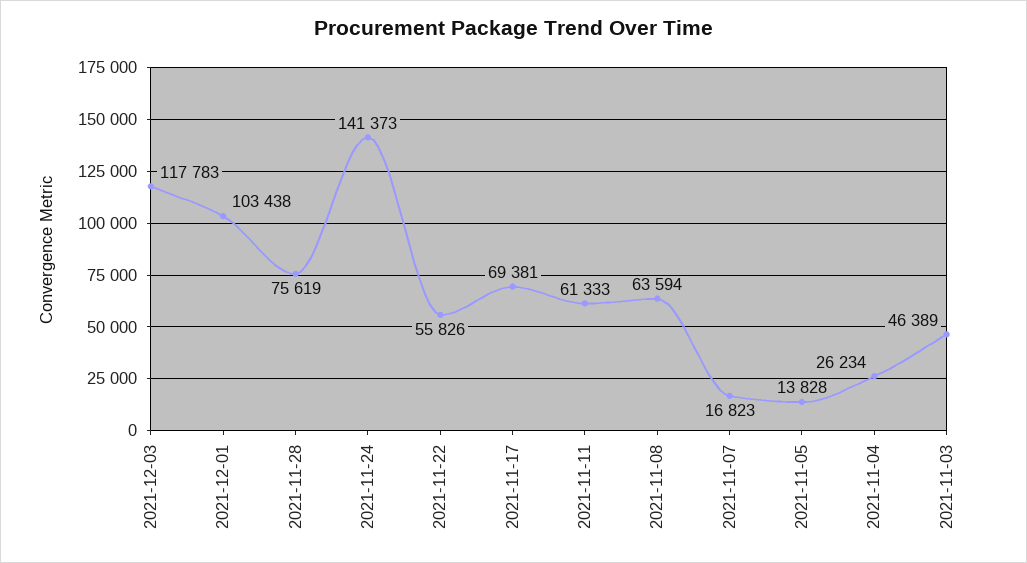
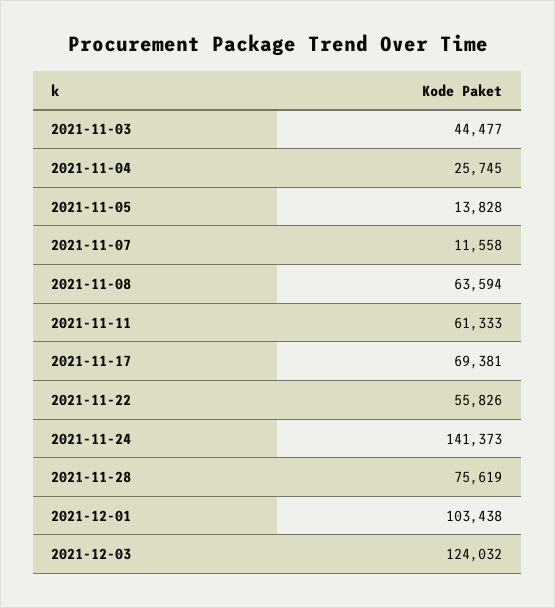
2021-12-03: 117783 -> 124032
2021-11-07: 16823 -> 11558
2021-11-04: 26234 -> 25745
2021-11-03: 46389 -> 44477

